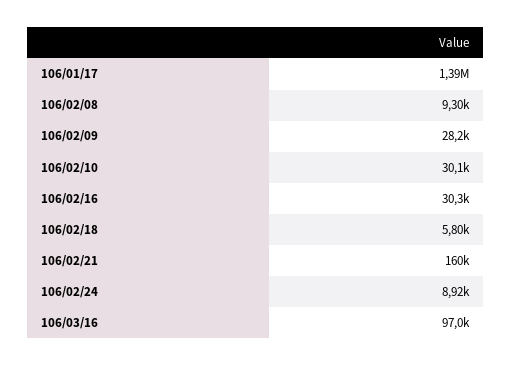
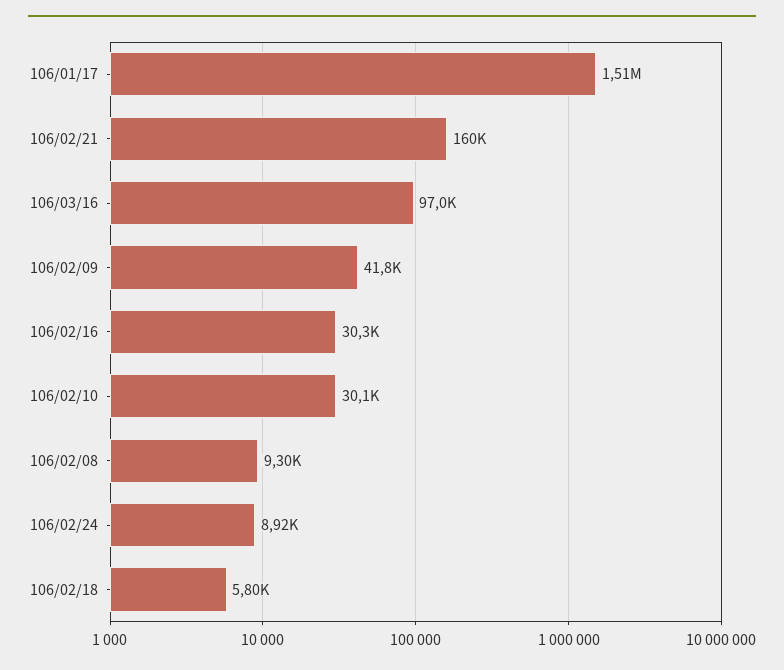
106/01/17: 1390000 -> 1510000
106/02/09: 28200 -> 41800

